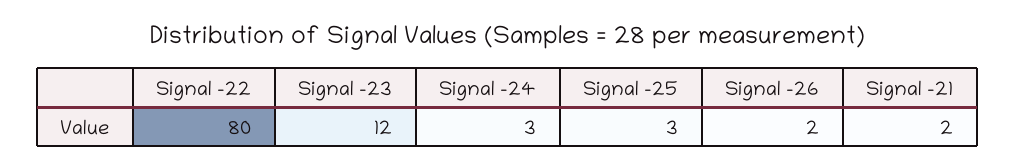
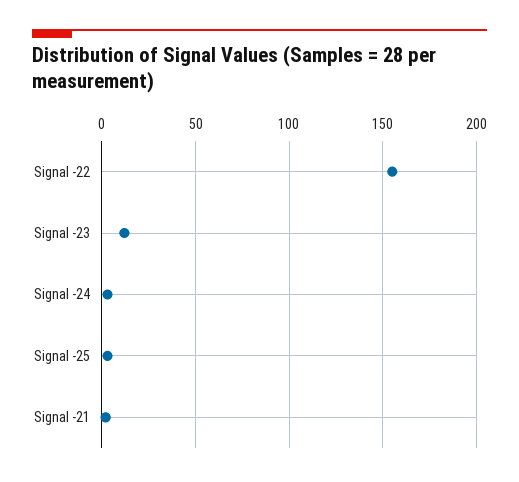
Signal -22: 80 -> 155
Signal -26: 2 -> none

